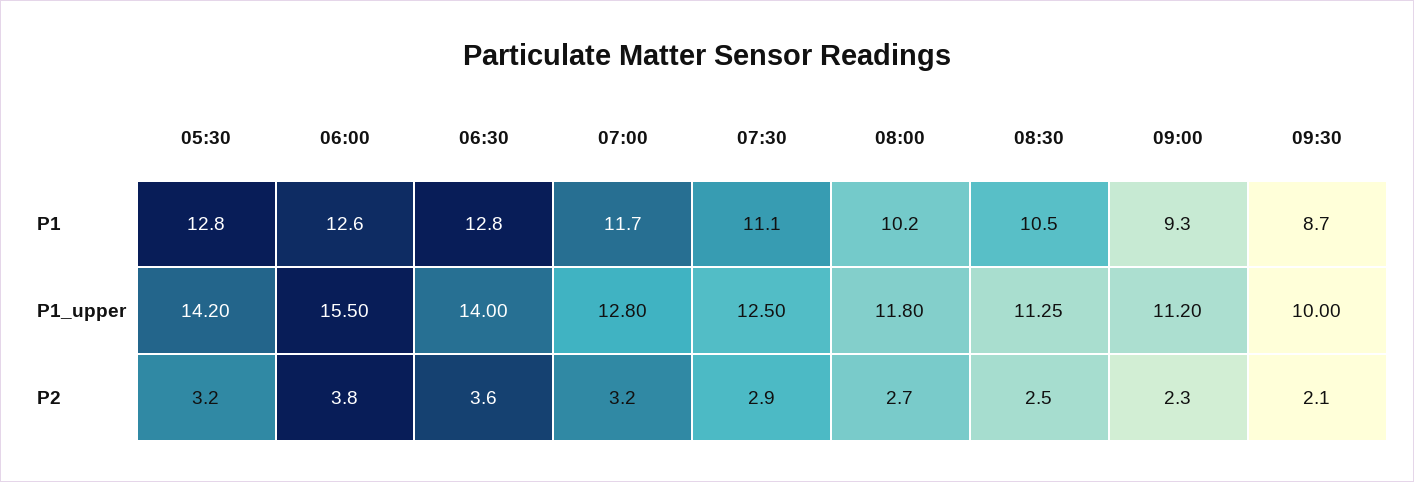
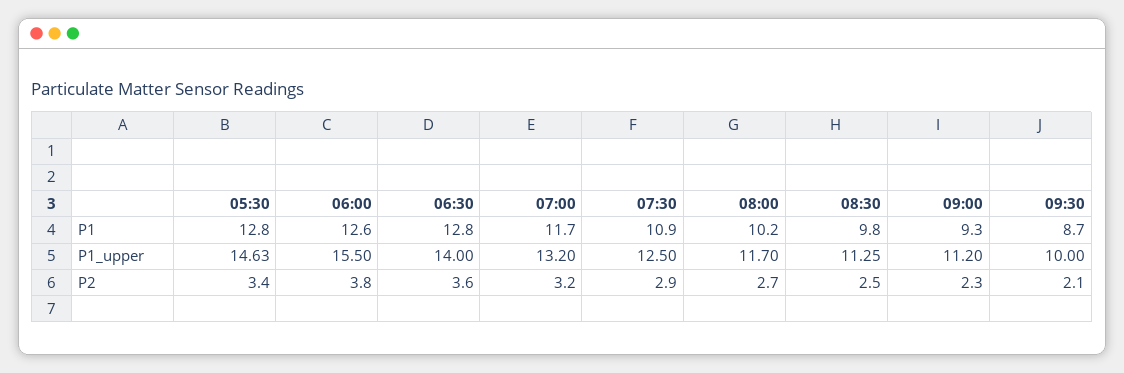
07:30, P1: 11.1 -> 10.9
08:30, P1: 10.5 -> 9.8
05:30, P1_upper: 14.2 -> 14.63
07:00, P1_upper: 12.8 -> 13.2
08:00, P1_upper: 11.8 -> 11.7
05:30, P2: 3.2 -> 3.4

